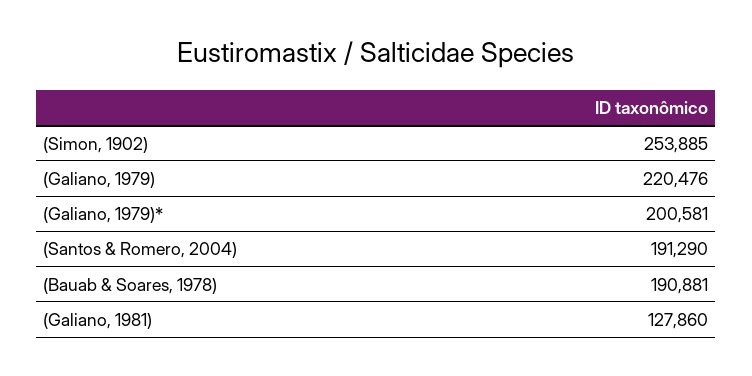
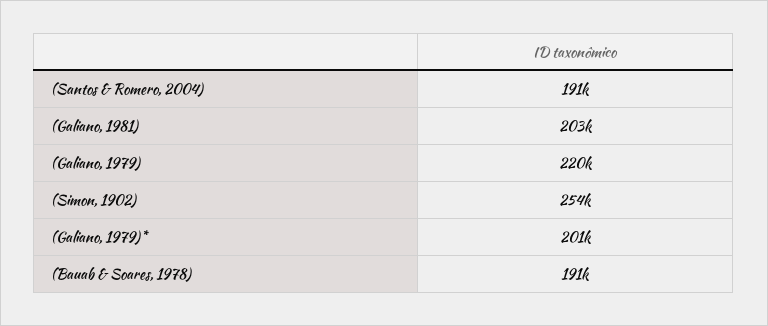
(Galiano, 1981): 127860 -> 203000

